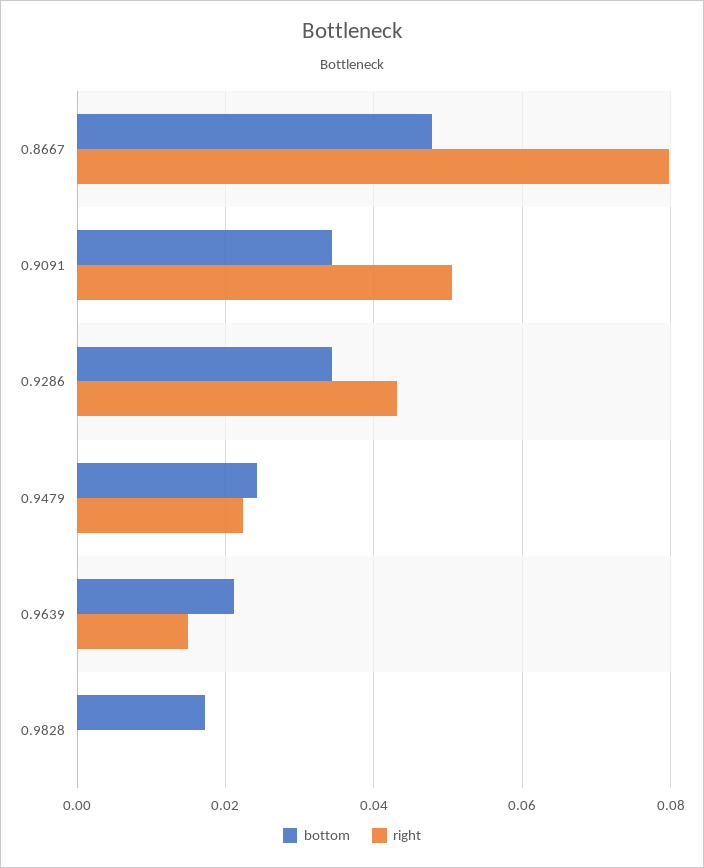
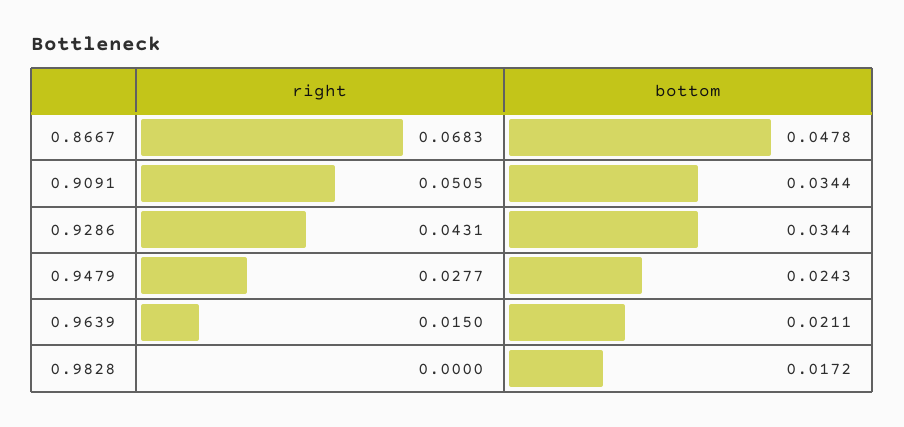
right, 0.8667: 0.08 -> 0.0683
right, 0.9479: 0.022 -> 0.0277

